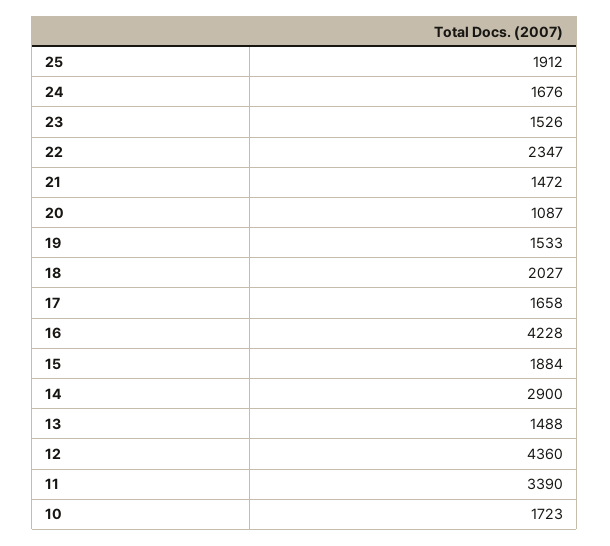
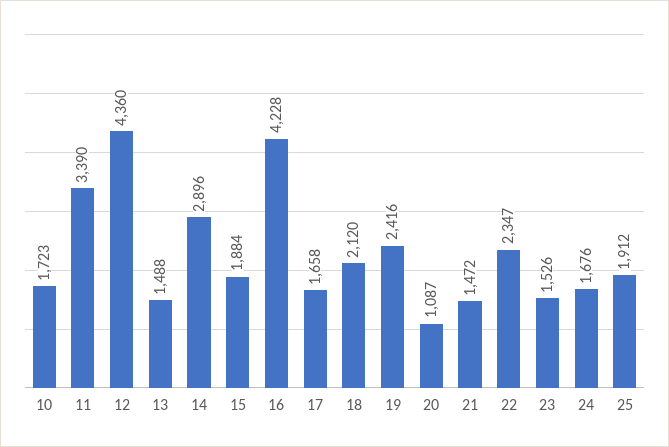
19: 1533 -> 2416
18: 2027 -> 2120
14: 2900 -> 2896

